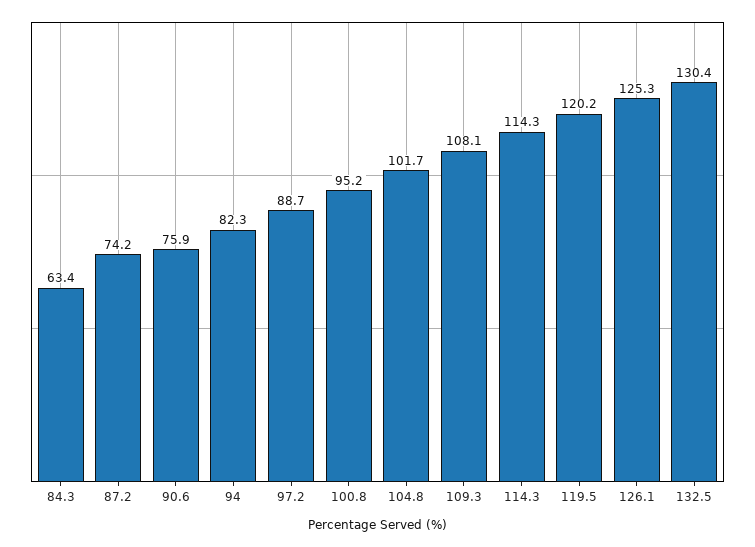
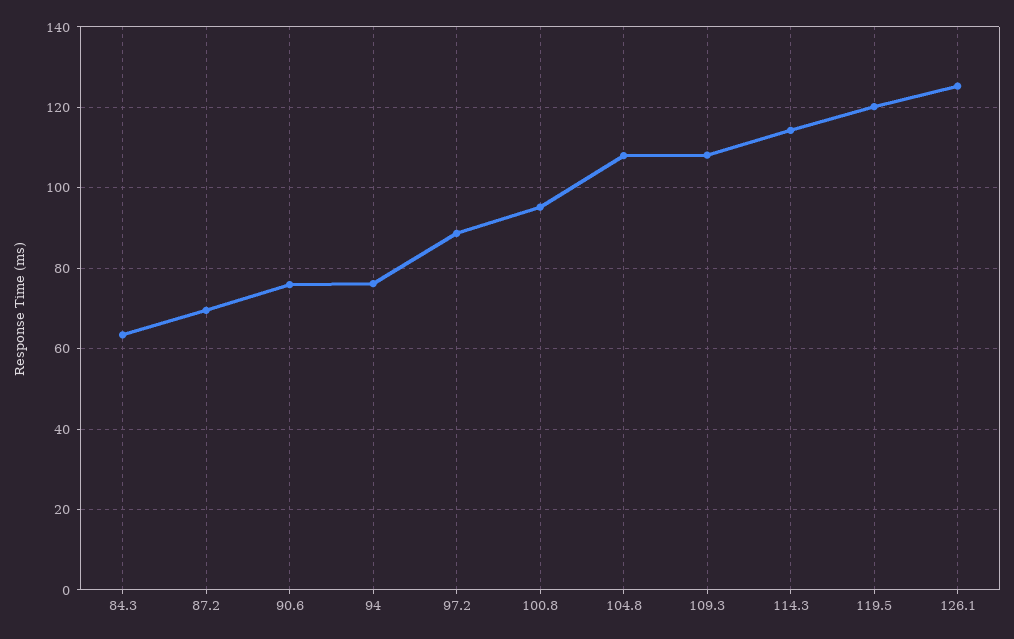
87.2: 74.2 -> 70
94: 82.3 -> 76
104.8: 101.7 -> 108
132.5: 130.4 -> none

